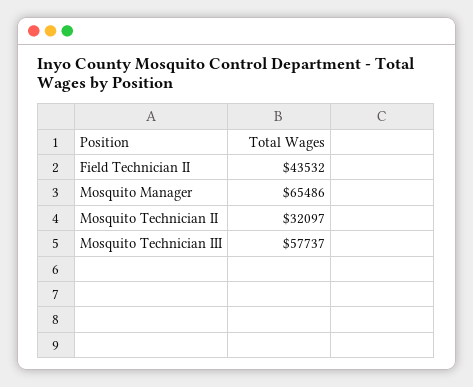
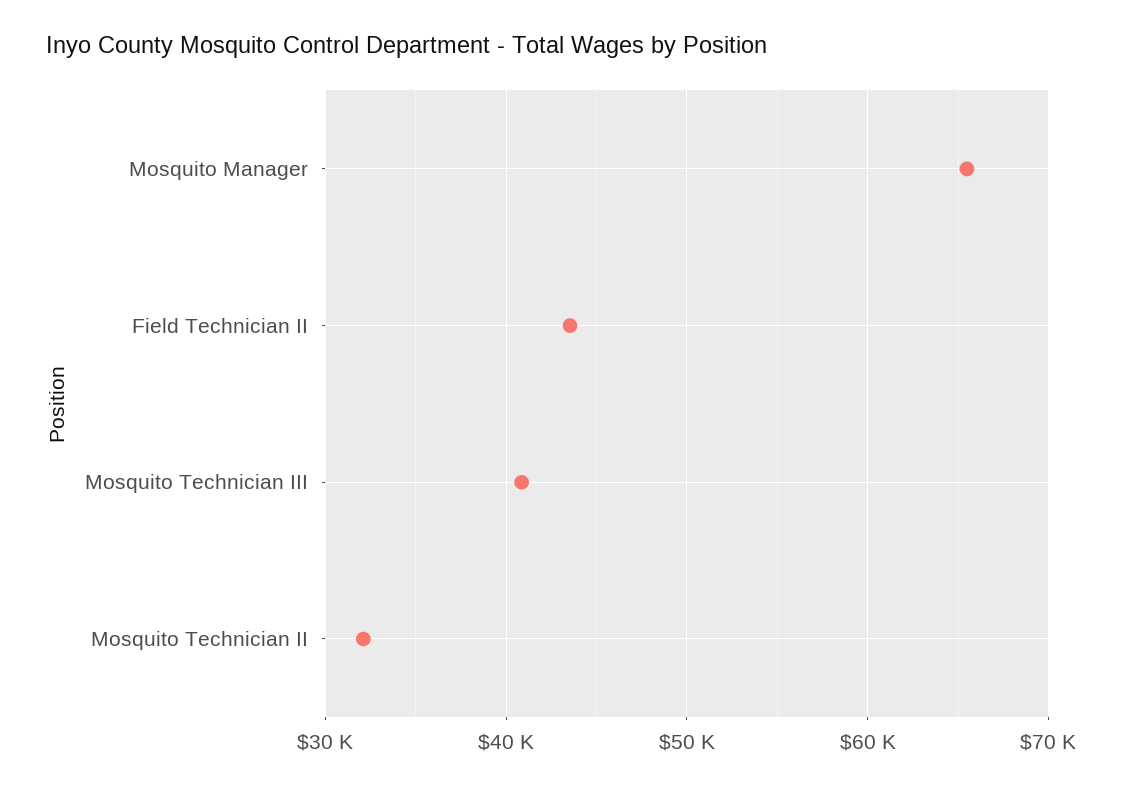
Mosquito Technician III: 57737 -> 41000

